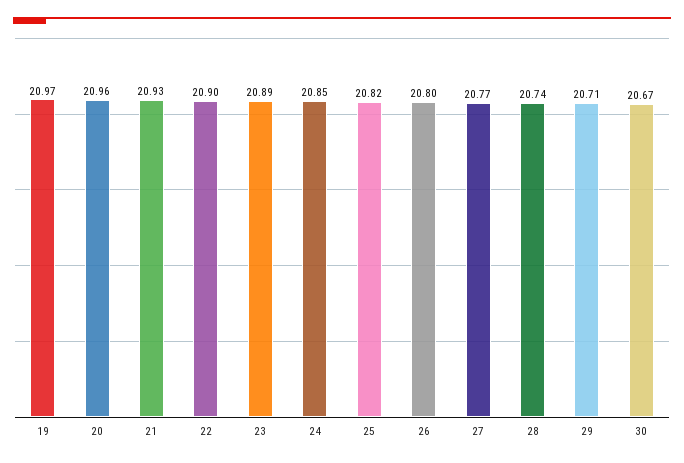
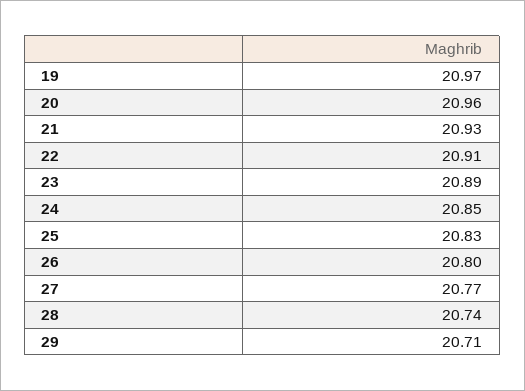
22: 20.9 -> 20.91
25: 20.82 -> 20.83
30: 20.67 -> none

